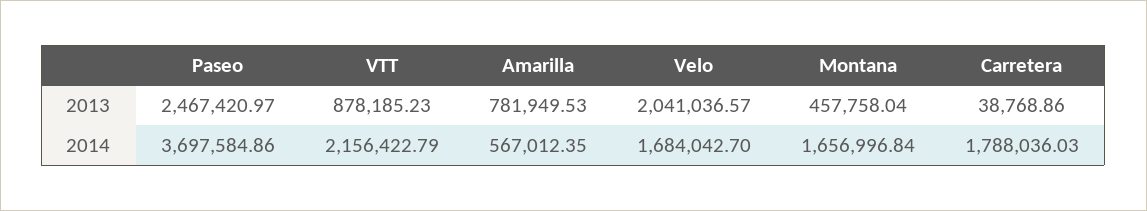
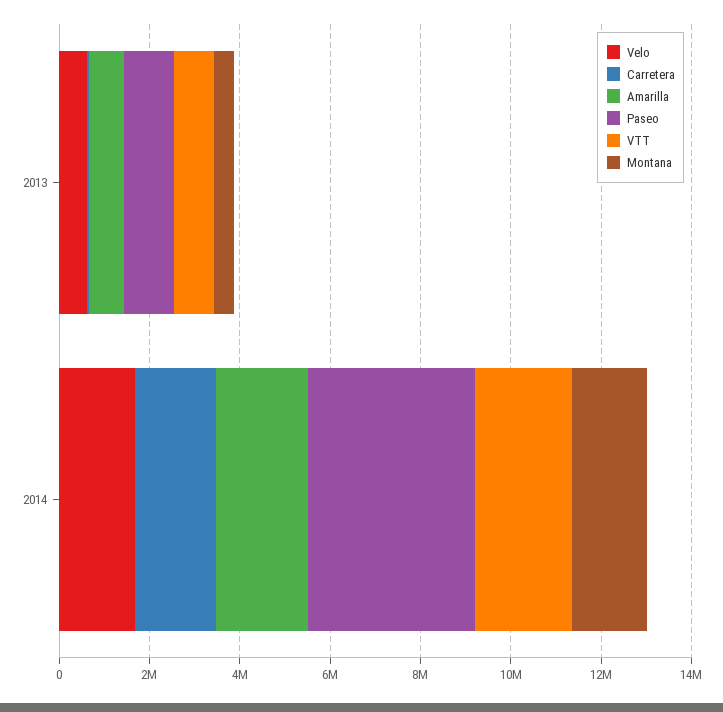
Paseo, 2013: 2467420.97 -> 1000000
Velo, 2013: 2041036.57 -> 500000
Amarilla, 2014: 567012.35 -> 2000000

